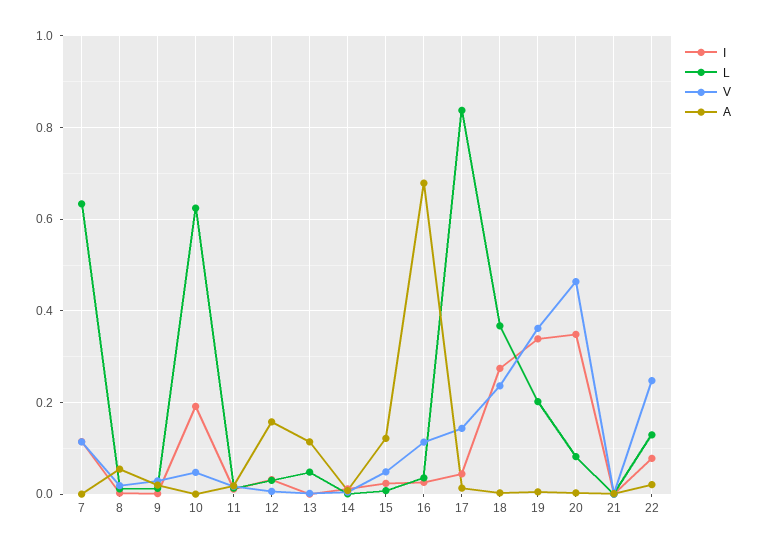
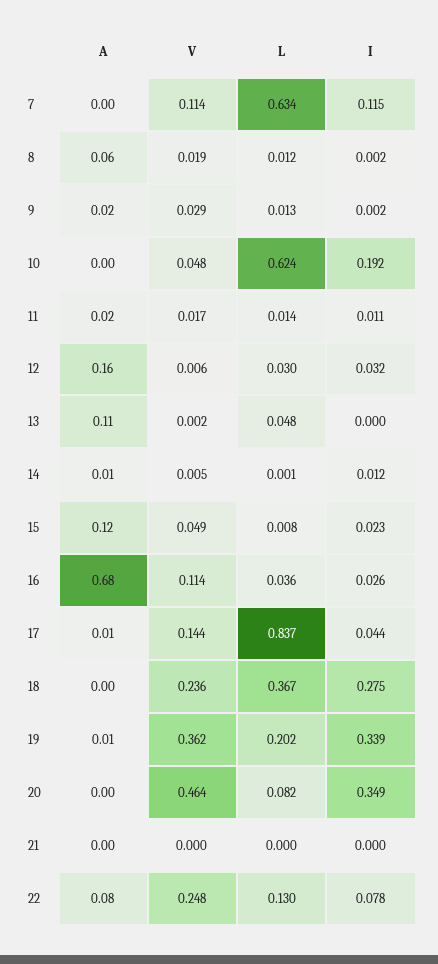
A, 22: 0.02 -> 0.08

